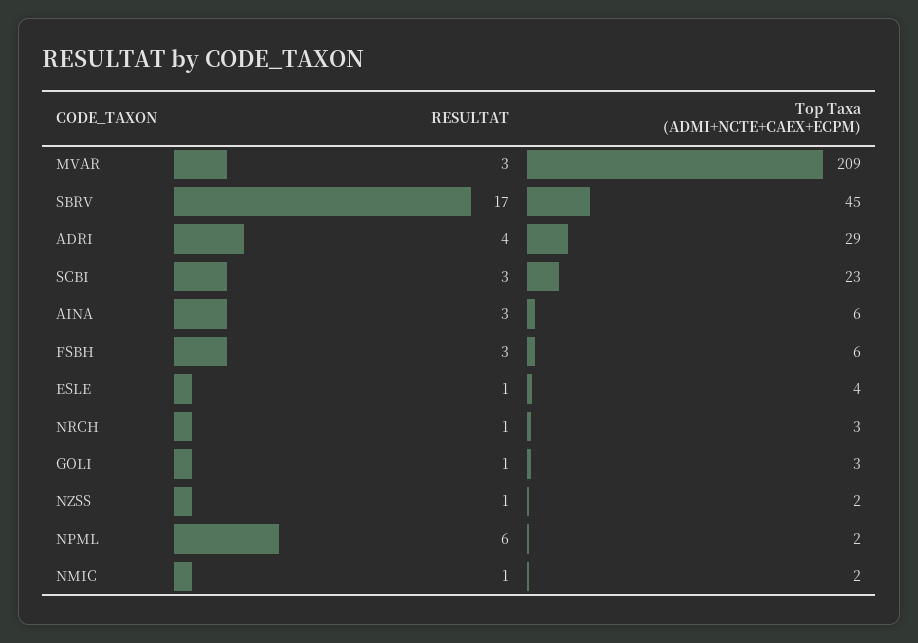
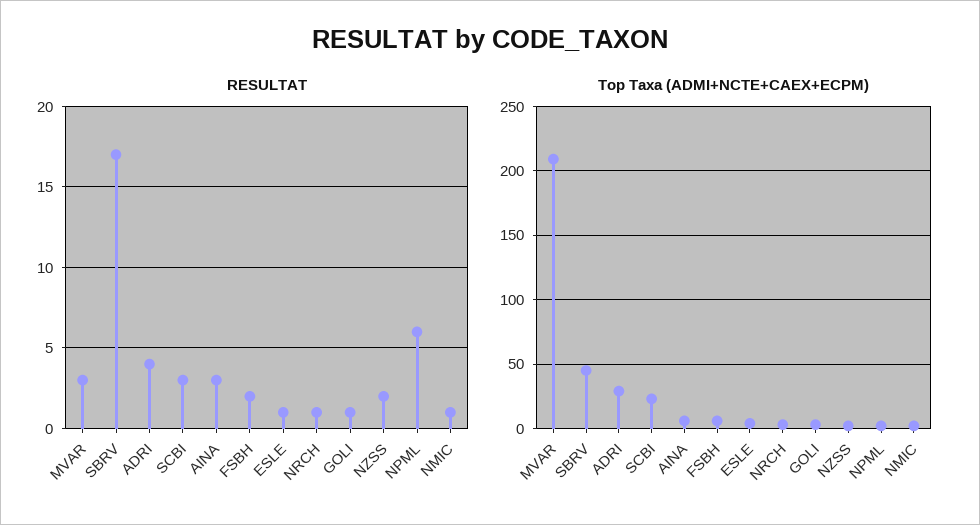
RESULTAT, FSBH: 3 -> 2
RESULTAT, NZSS: 1 -> 2

